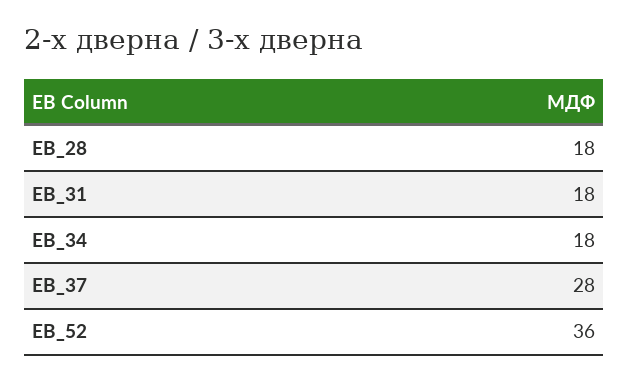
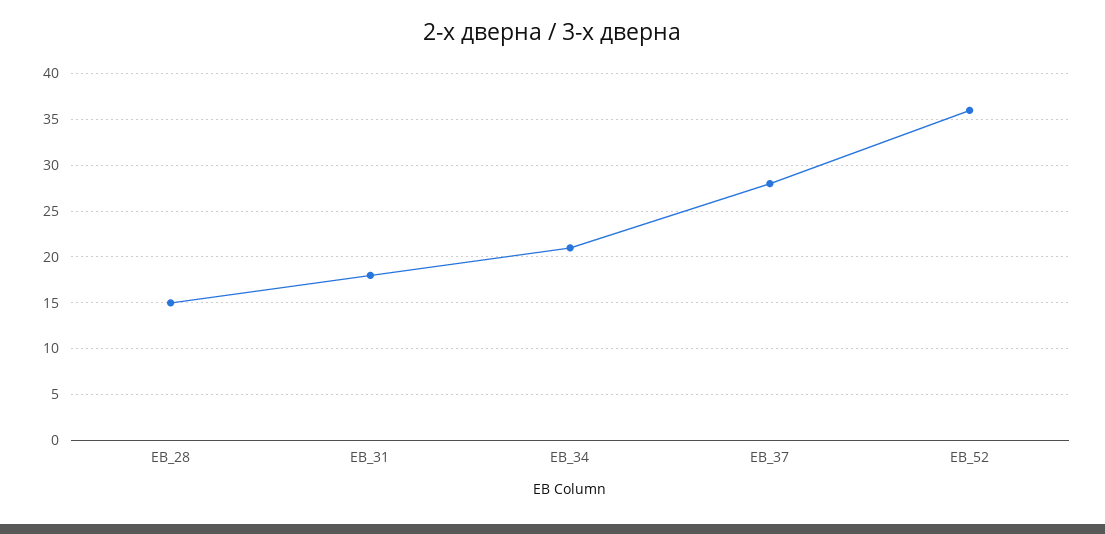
EB_28: 18 -> 15
EB_34: 18 -> 21

